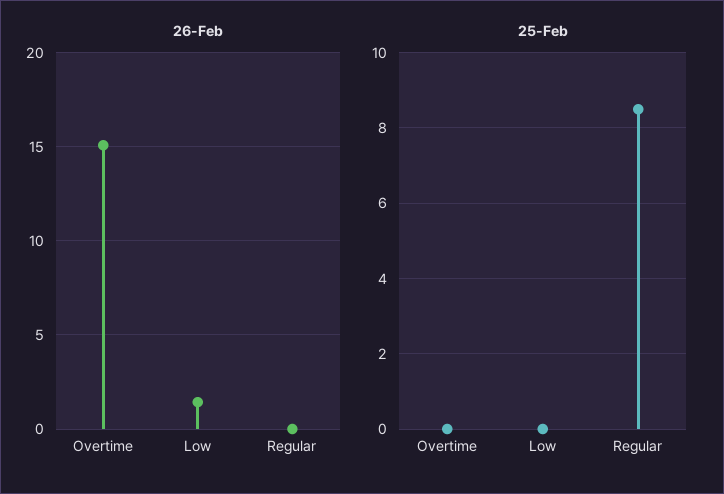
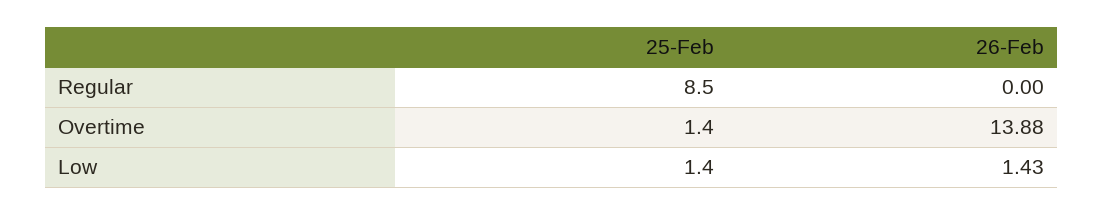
26-Feb, Overtime: 15 -> 13.88
25-Feb, Overtime: 0 -> 1.4
25-Feb, Low: 0 -> 1.4

